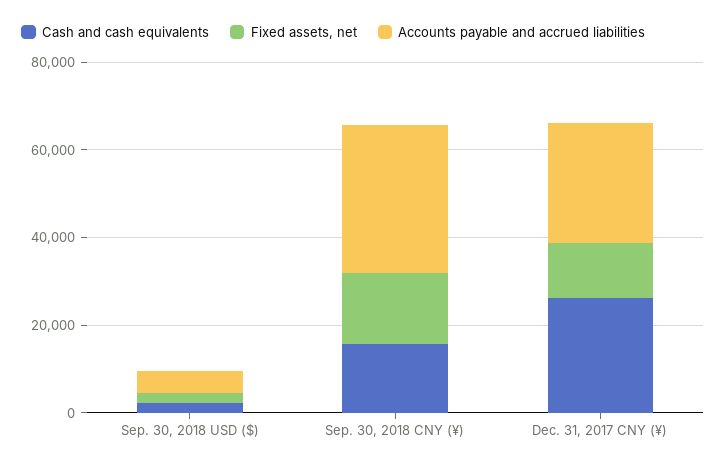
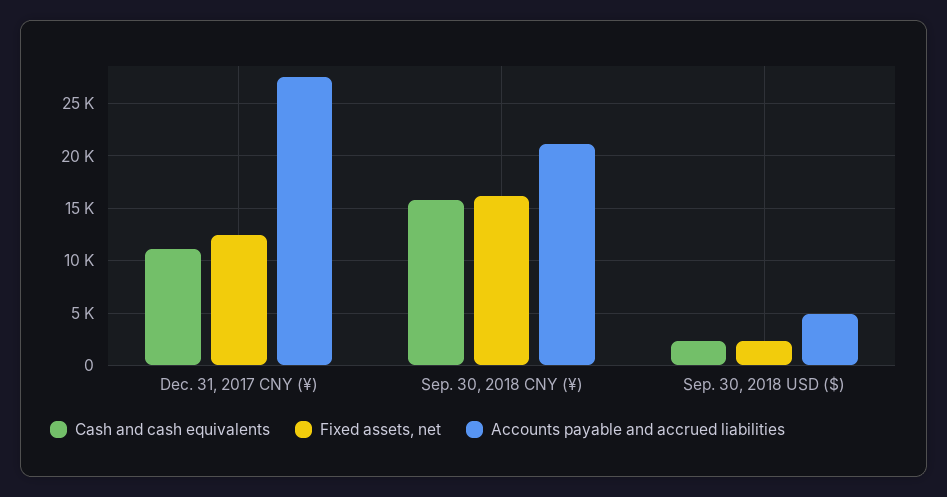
Accounts payable and accrued liabilities, Sep. 30, 2018 CNY (¥): 35000 -> 21000
Cash and cash equivalents, Dec. 31, 2017 CNY (¥): 25000 -> 11000

